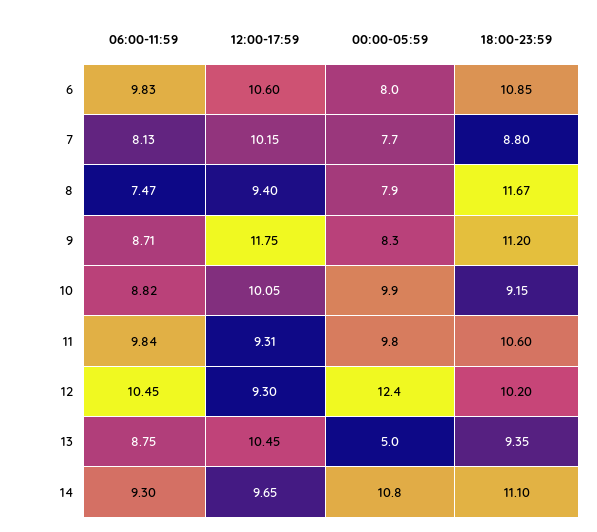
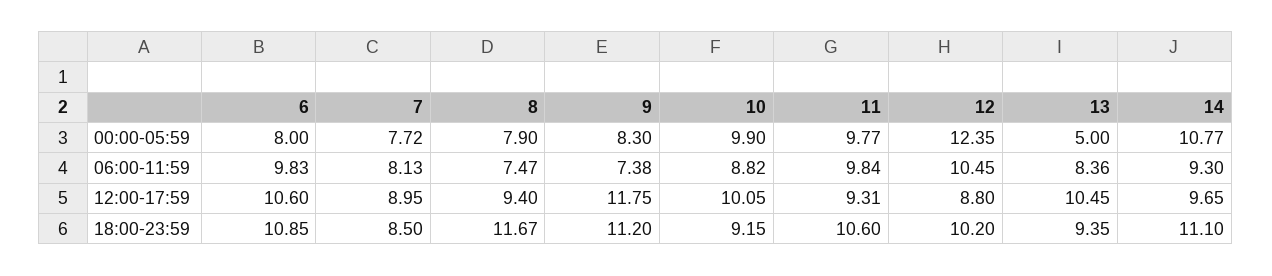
12:00-17:59, 7: 10.15 -> 8.95
18:00-23:59, 7: 8.8 -> 8.5
06:00-11:59, 9: 8.71 -> 7.38
12:00-17:59, 12: 9.3 -> 8.8
06:00-11:59, 13: 8.75 -> 8.36

